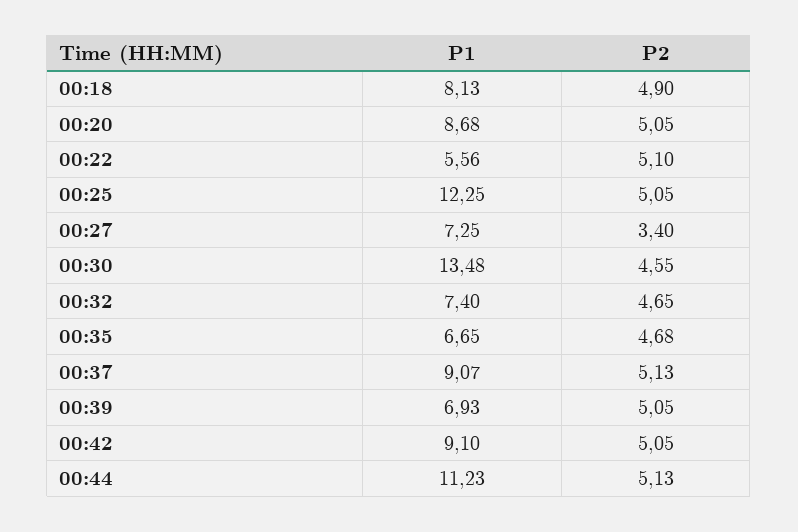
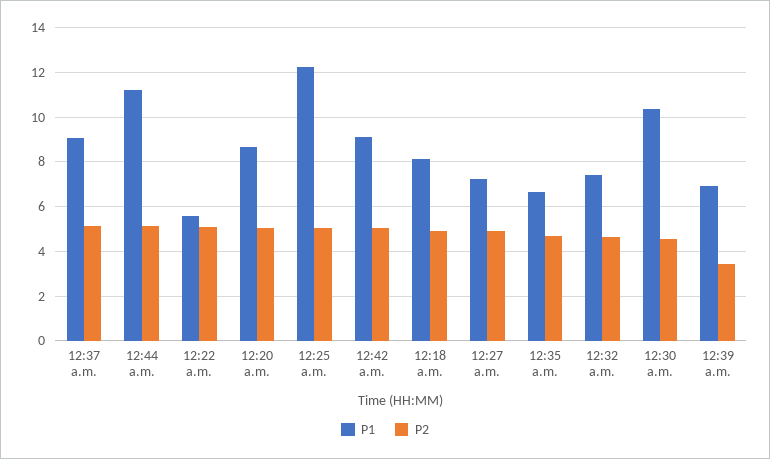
P2, 00:27: 3.4 -> 5
P1, 00:30: 13.48 -> 10.5
P2, 00:39: 5.05 -> 3.5

